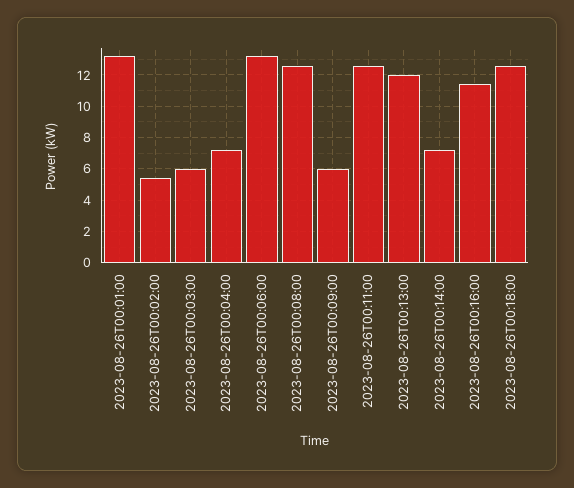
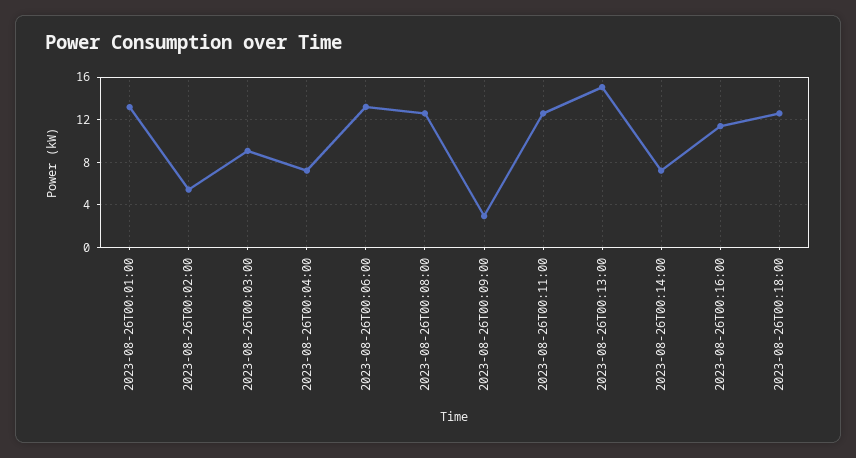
2023-08-26T00:03:00: 6 -> 9
2023-08-26T00:09:00: 6 -> 3
2023-08-26T00:13:00: 12 -> 15

